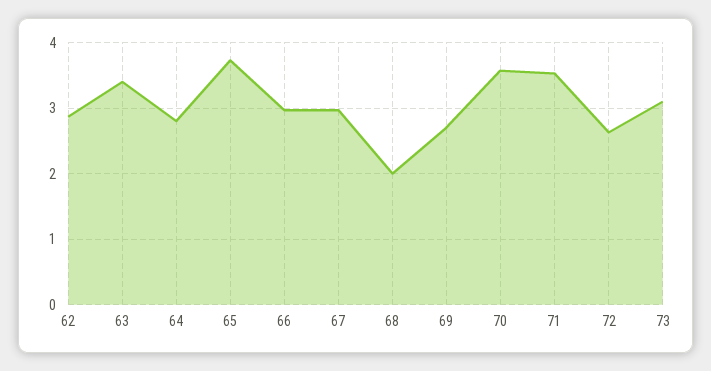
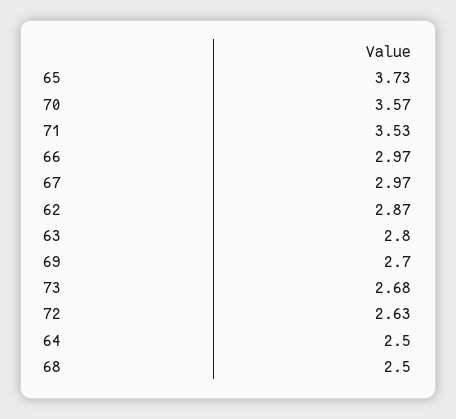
63: 3.4 -> 2.8
64: 2.8 -> 2.5
68: 2 -> 2.5
73: 3.1 -> 2.68

